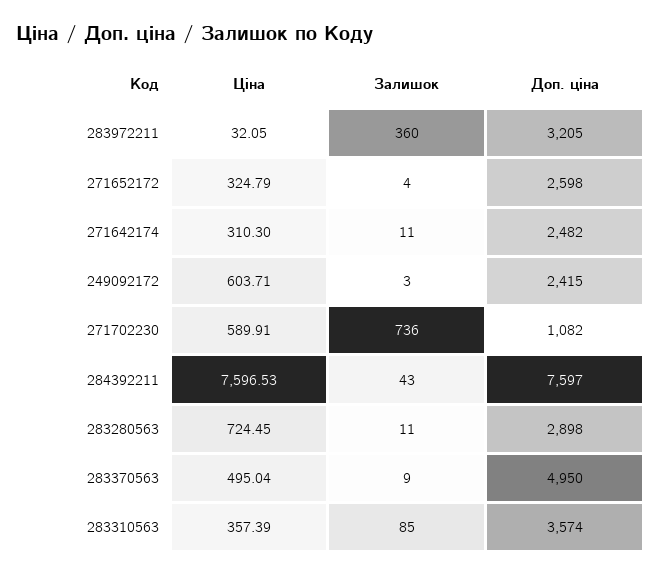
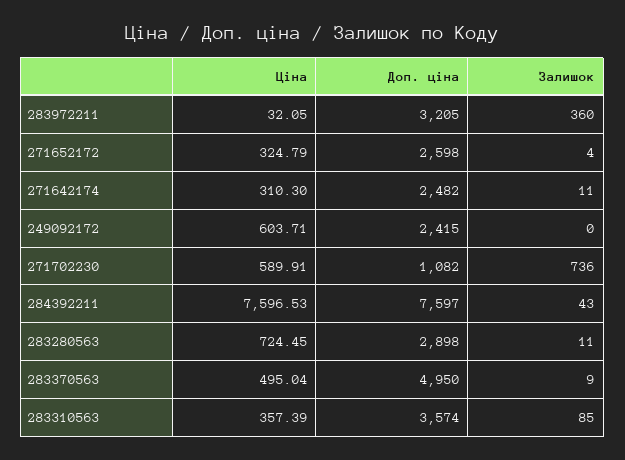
Залишок, 249092172: 3 -> 0

